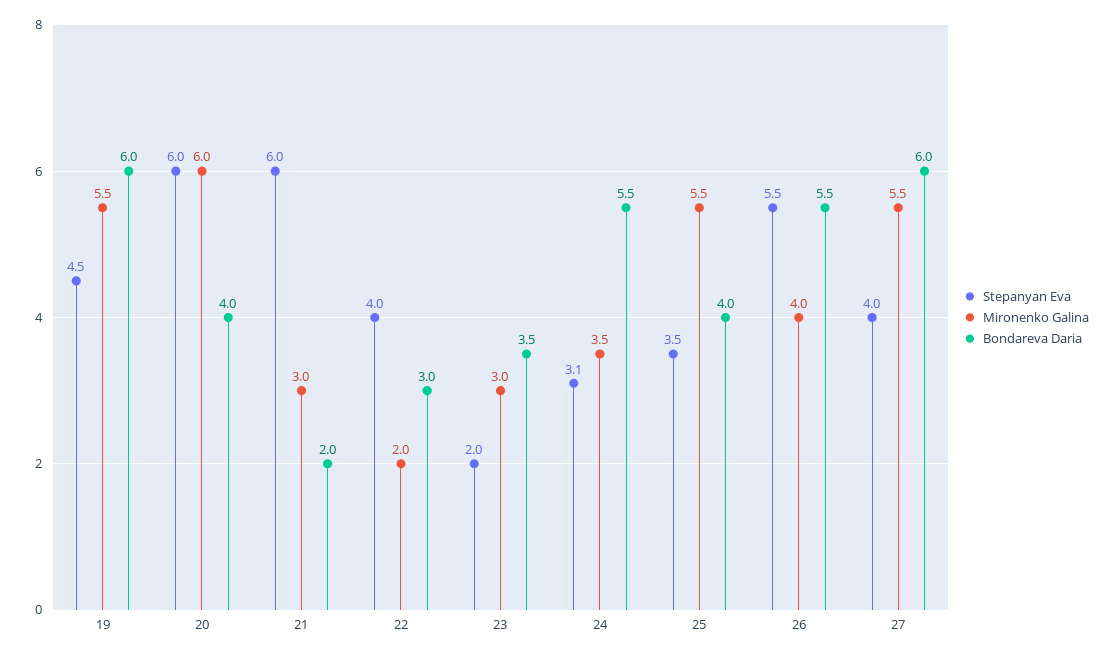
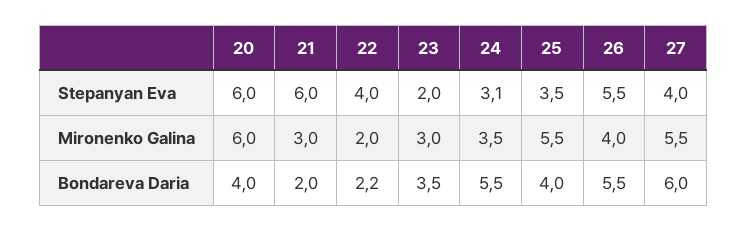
Stepanyan Eva, 19: 4.5 -> none
Mironenko Galina, 19: 5.5 -> none
Bondareva Daria, 19: 6 -> none
Bondareva Daria, 22: 3 -> 2.2

